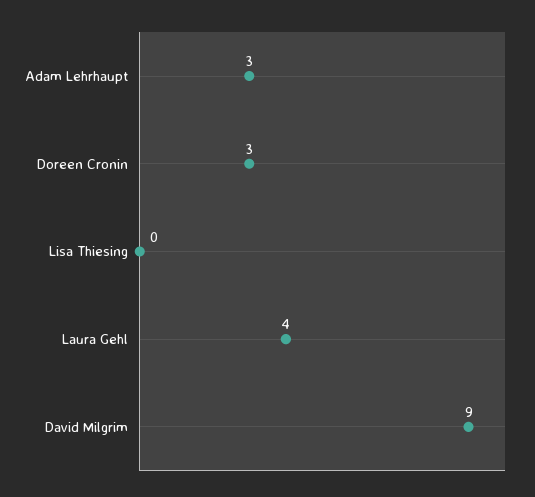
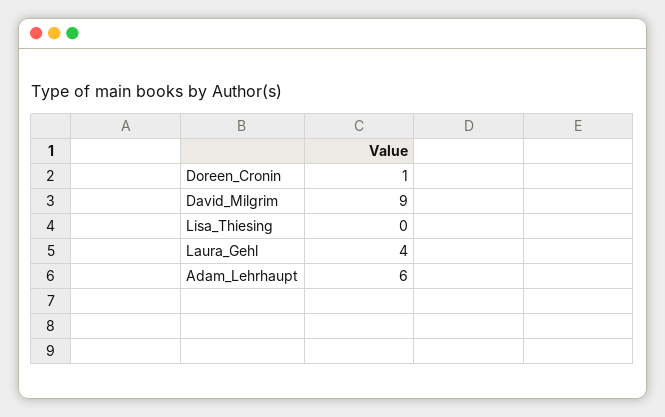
Adam Lehrhaupt: 3 -> 6
Doreen Cronin: 3 -> 1

